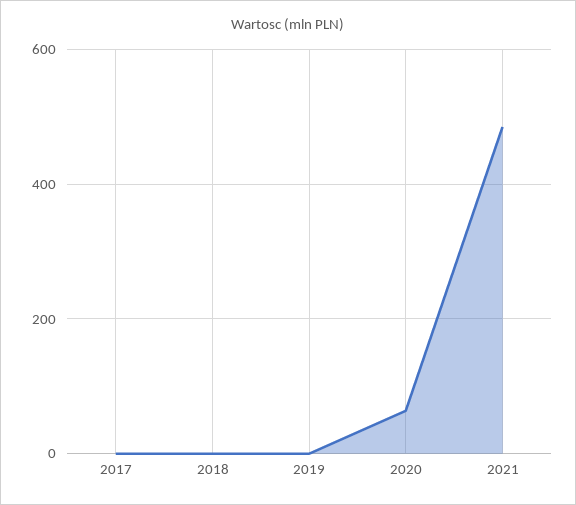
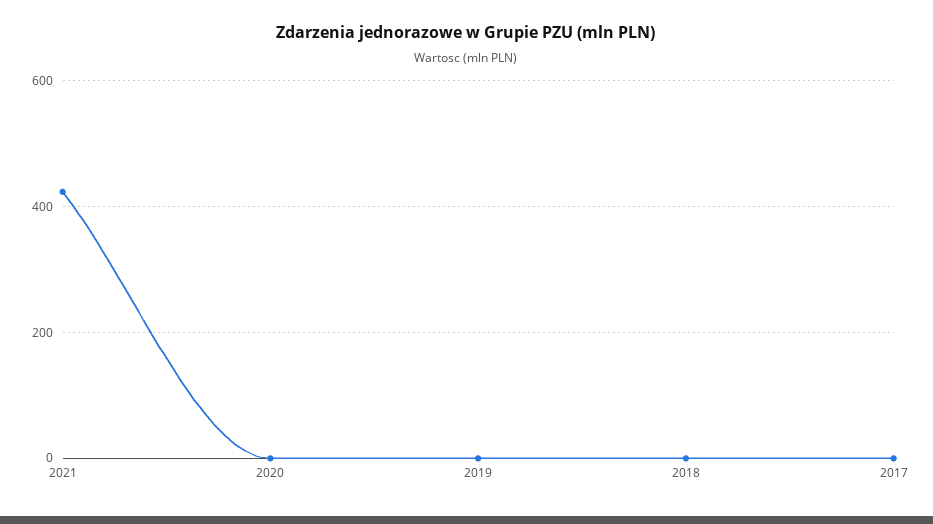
2020: 60 -> 0
2021: 480 -> 420

